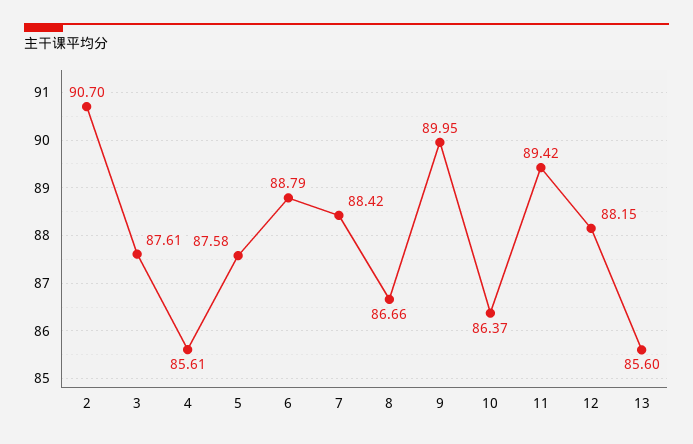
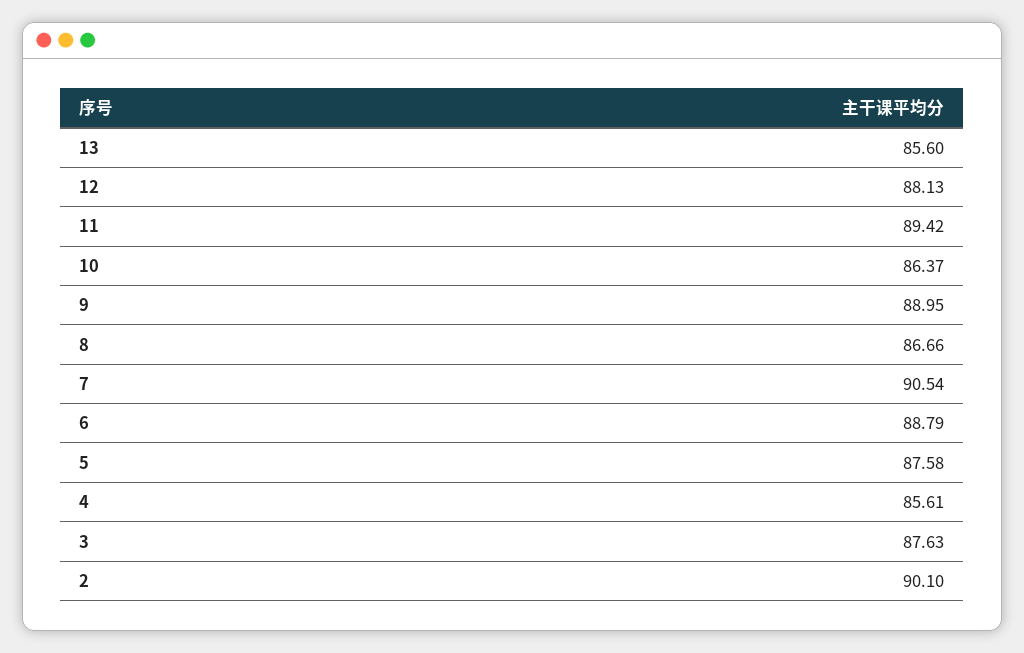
2: 90.7 -> 90.1
3: 87.61 -> 87.63
7: 88.42 -> 90.54
9: 89.95 -> 88.95
12: 88.15 -> 88.13

